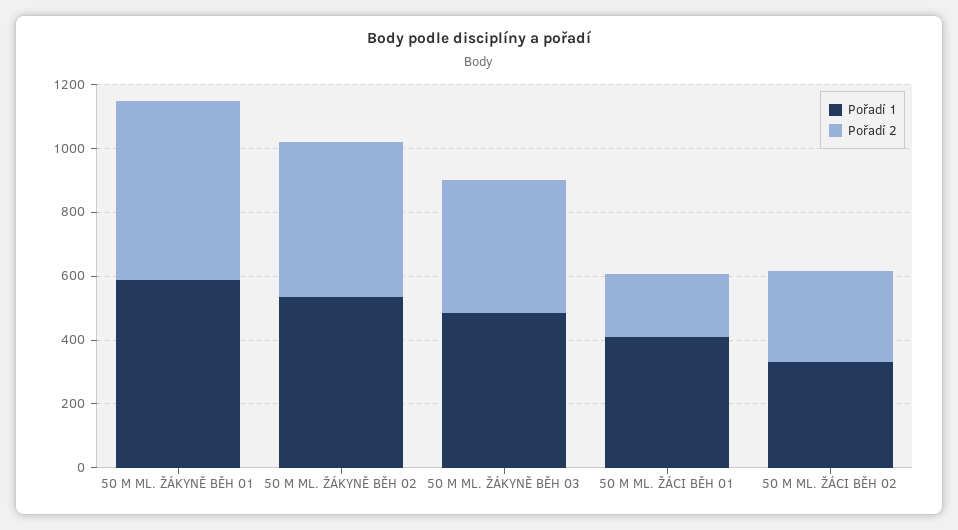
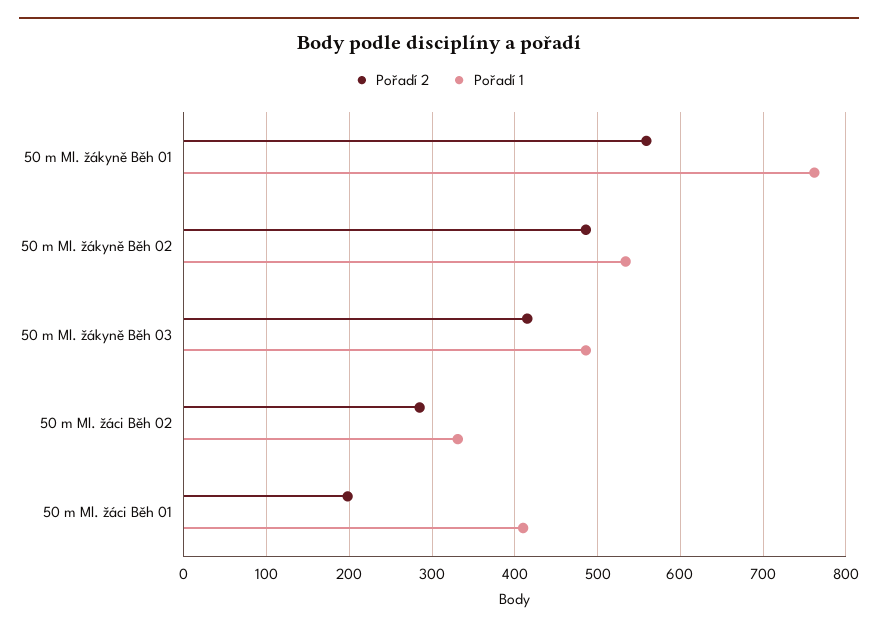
Pořadí 1, 50 M ML. ŽÁKYNĚ BĚH 01: 600 -> 760

